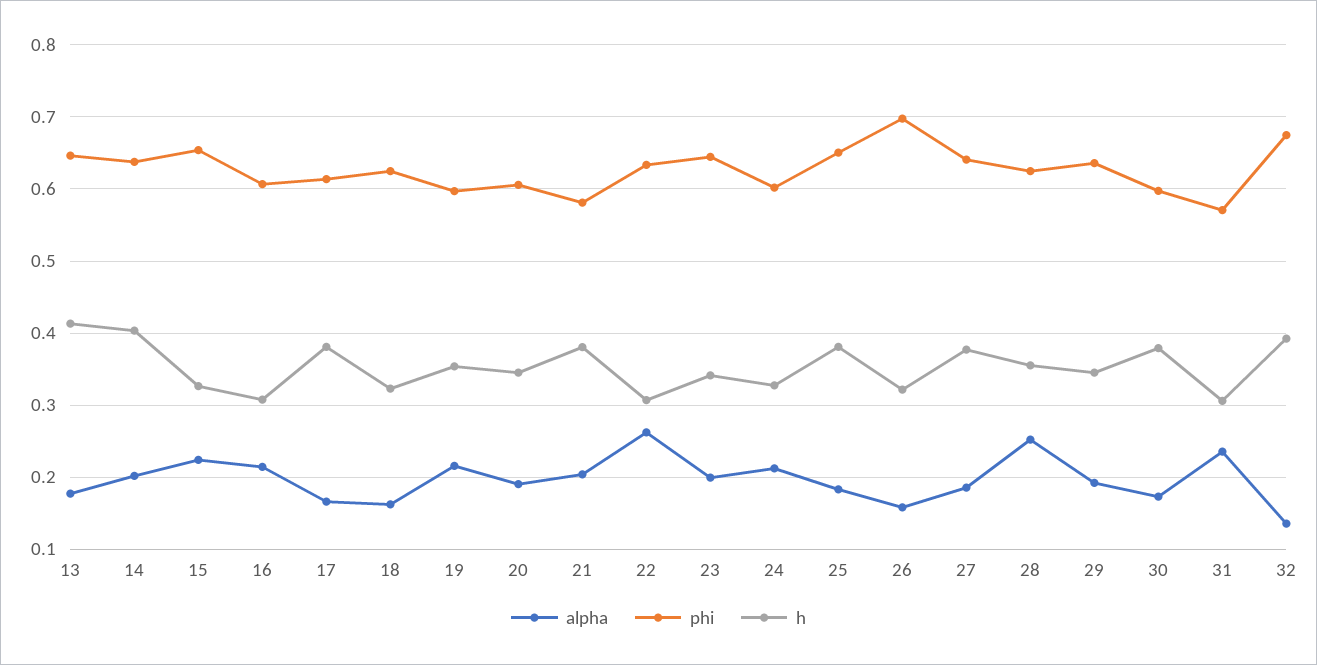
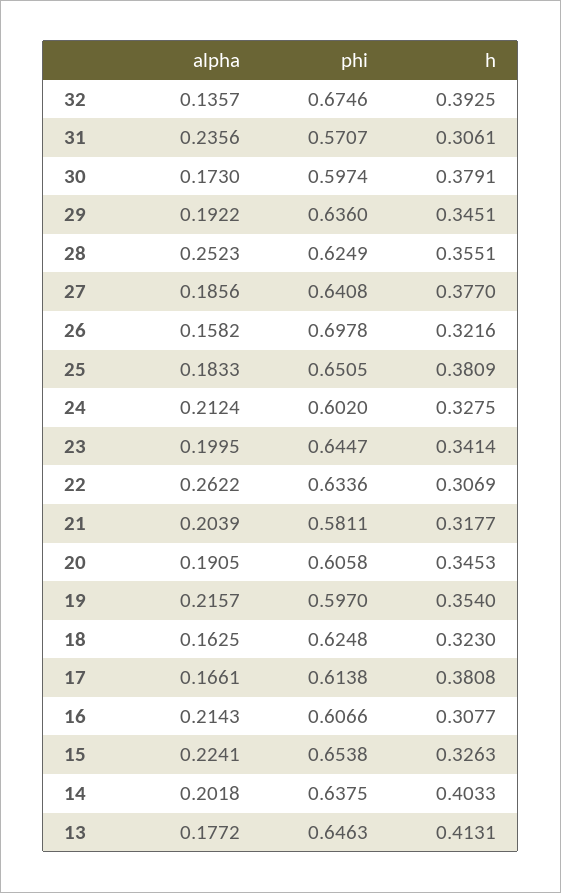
h, 21: 0.38 -> 0.3177

